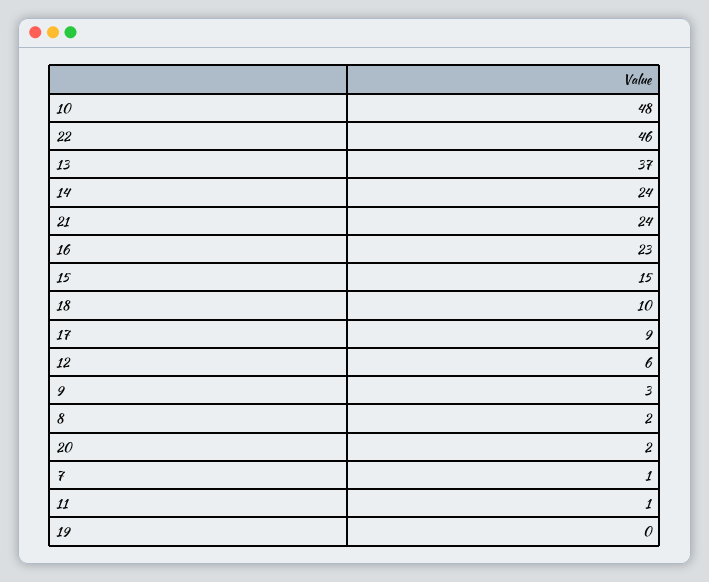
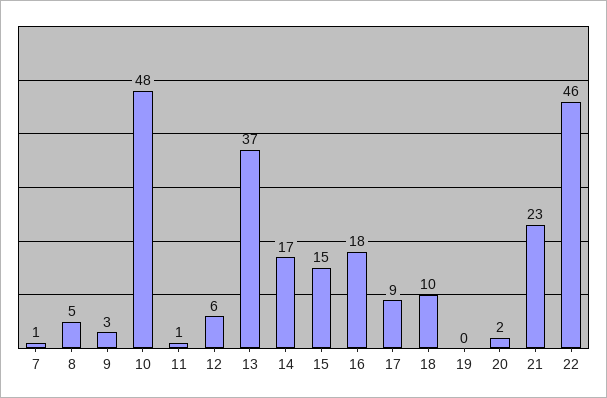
14: 24 -> 17
21: 24 -> 23
16: 23 -> 18
8: 2 -> 5

